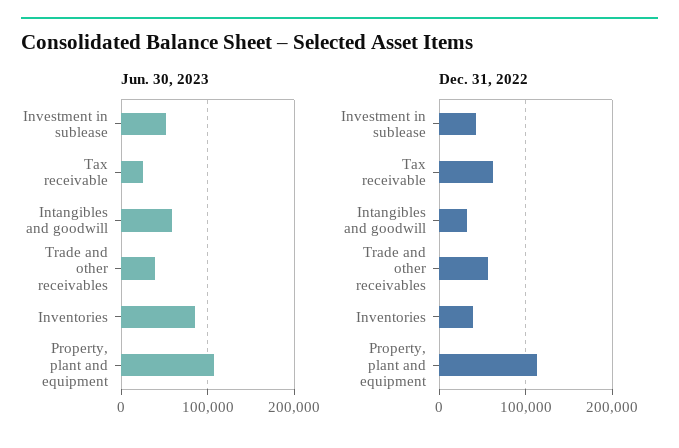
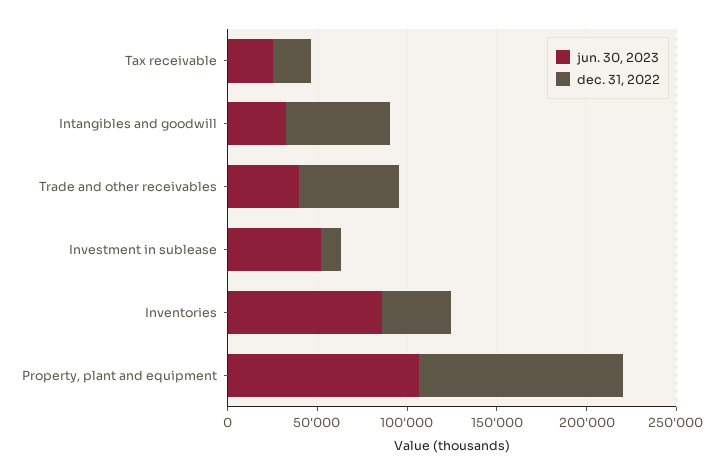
Jun. 30, 2023, Intangibles and goodwill: 60000 -> 30000
Dec. 31, 2022, Investment in sublease: 40000 -> 10000
Dec. 31, 2022, Tax receivable: 60000 -> 20000
Dec. 31, 2022, Intangibles and goodwill: 30000 -> 60000

